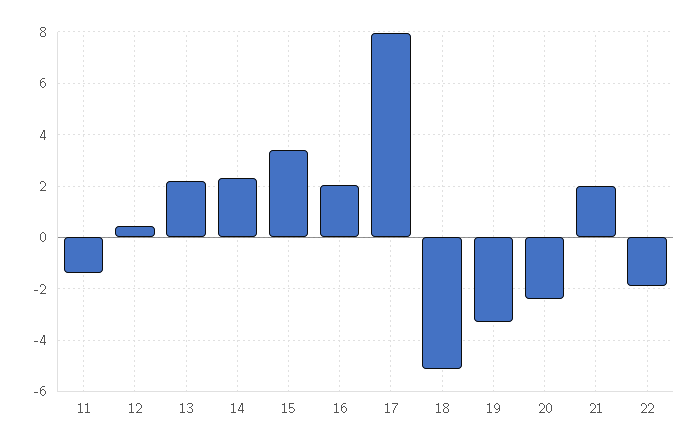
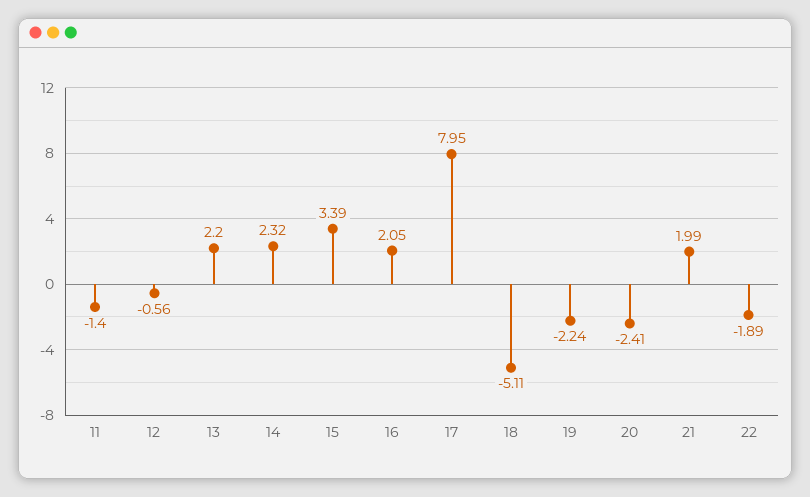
12: 0.5 -> -0.56
19: -3.25 -> -2.24

